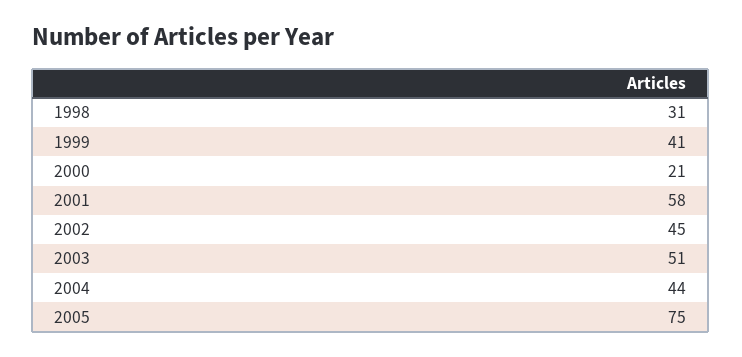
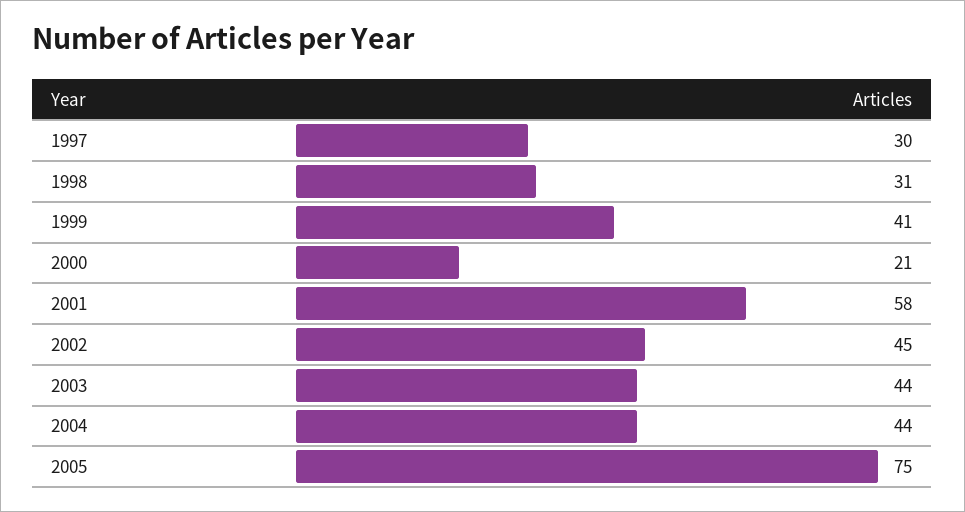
2003: 51 -> 44
1997: none -> 30

